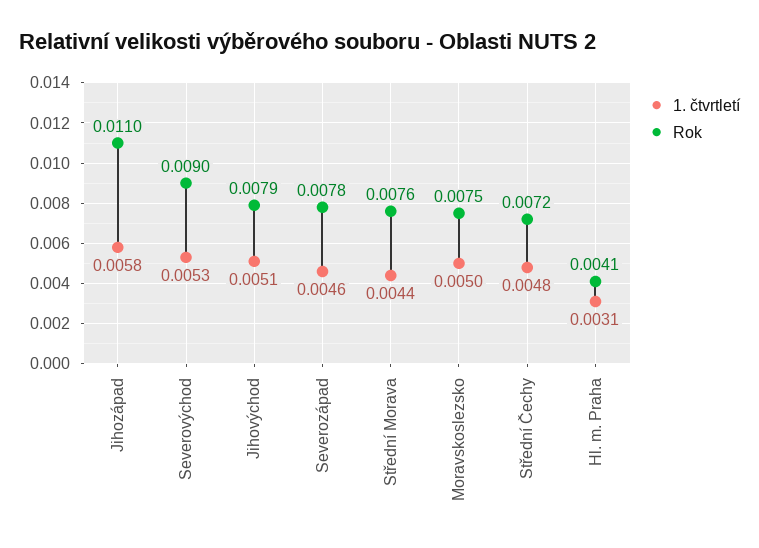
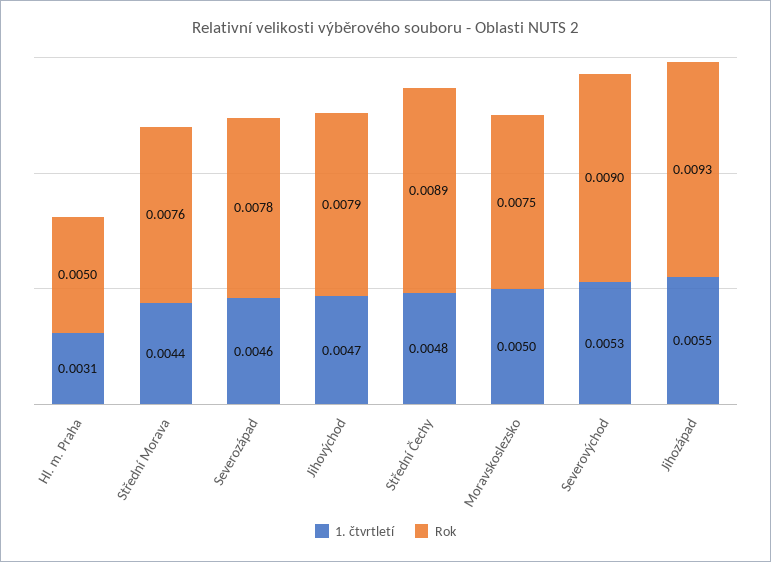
1. čtvrtletí, Jihozápad: 0.0058 -> 0.0055
Rok, Jihozápad: 0.011 -> 0.0093
1. čtvrtletí, Jihovýchod: 0.0051 -> 0.0047
Rok, Střední Čechy: 0.0072 -> 0.0089
Rok, Hl. m. Praha: 0.0041 -> 0.005

